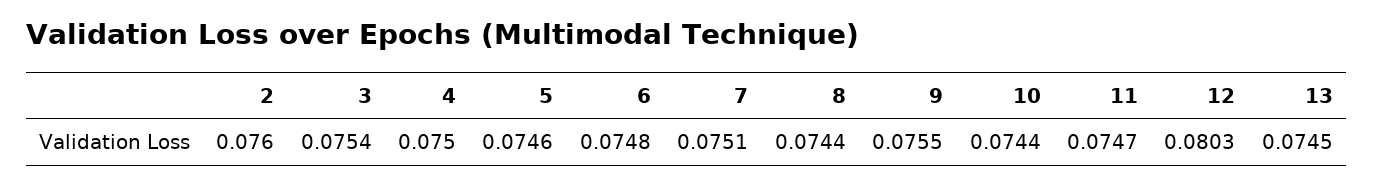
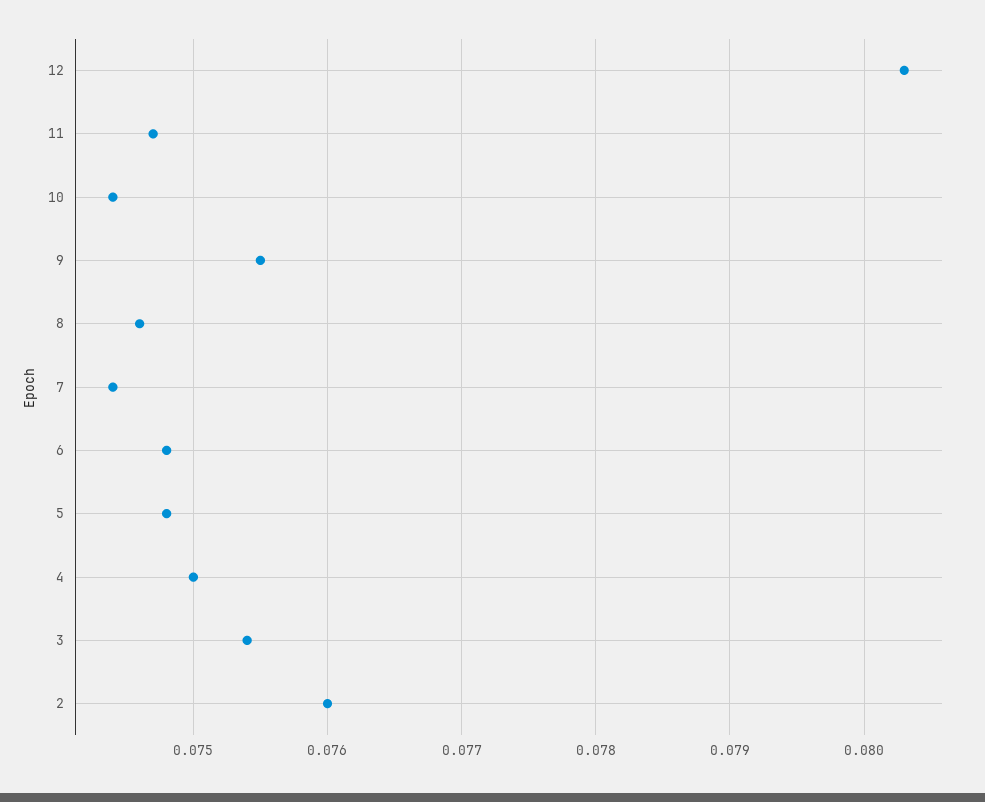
5: 0.0746 -> 0.0748
7: 0.0751 -> 0.0744
8: 0.0744 -> 0.0746
13: 0.0745 -> none

